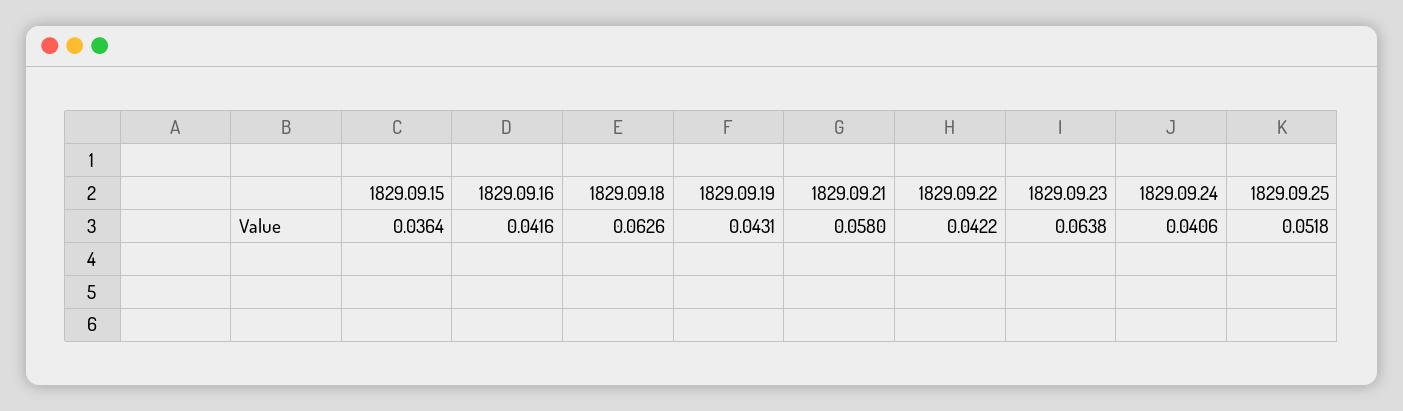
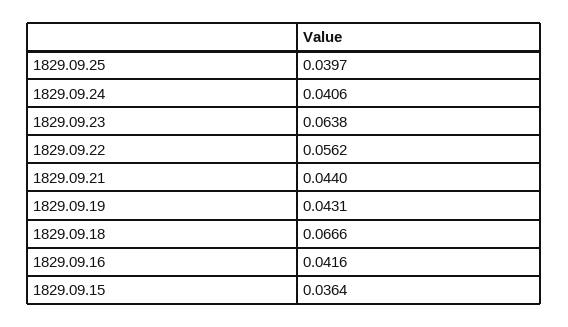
1829.09.18: 0.0626 -> 0.0666
1829.09.21: 0.058 -> 0.044
1829.09.22: 0.0422 -> 0.0562
1829.09.25: 0.0518 -> 0.0397

